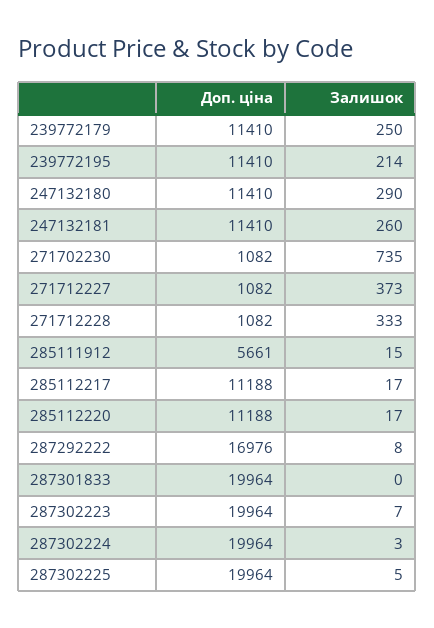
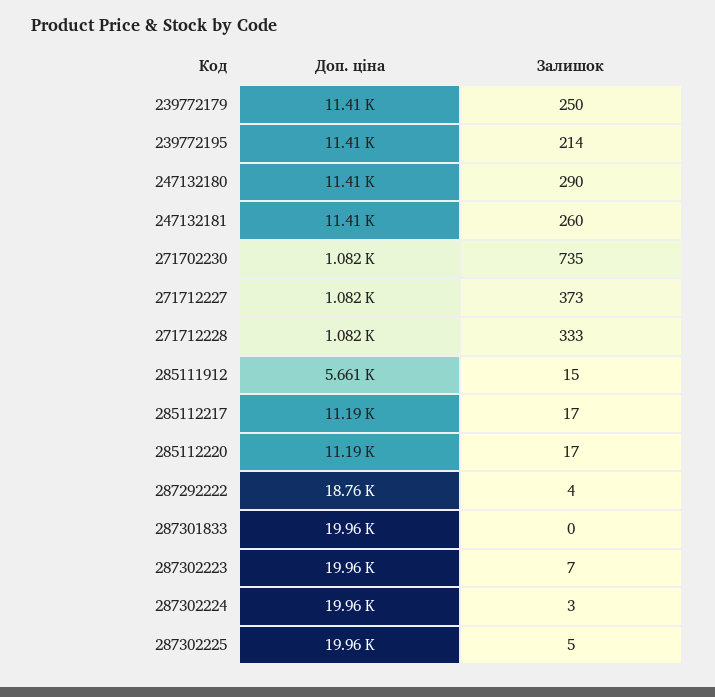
Доп. ціна, 287292222: 16976 -> 18760
Залишок, 287292222: 8 -> 4

